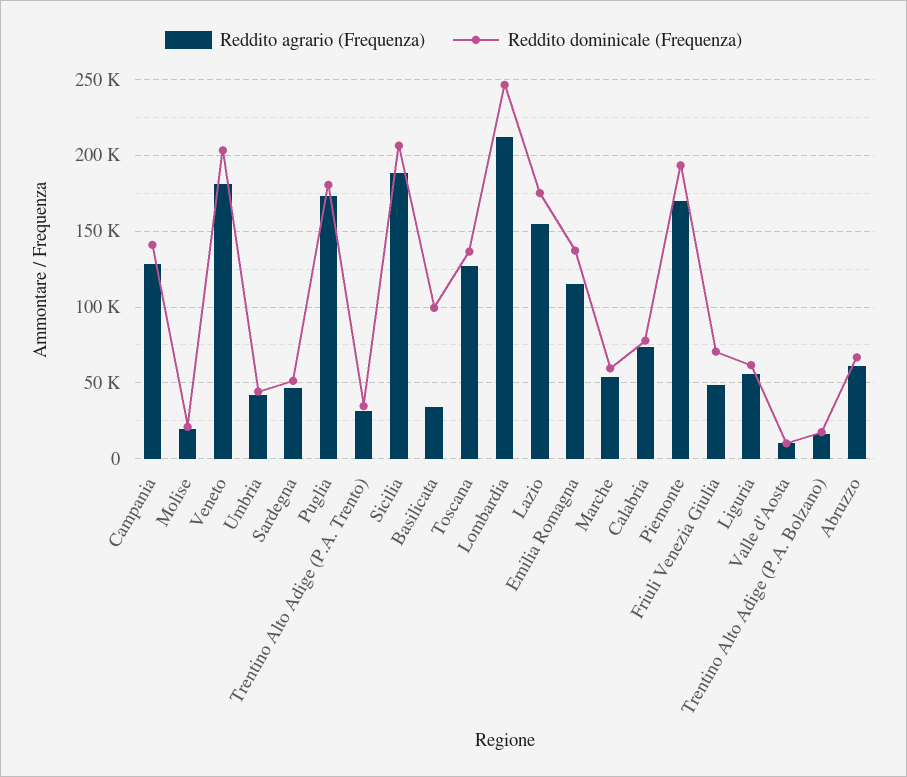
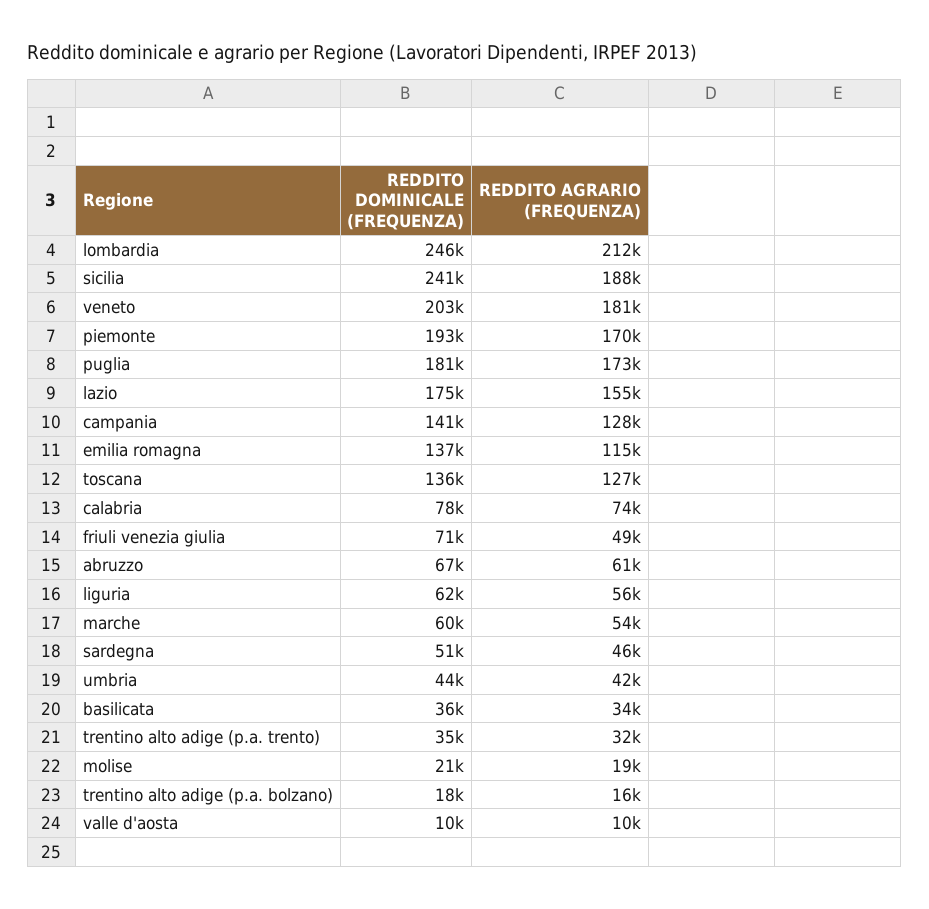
Reddito dominicale (Frequenza), Sicilia: 205000 -> 241000
Reddito dominicale (Frequenza), Basilicata: 100000 -> 36000

